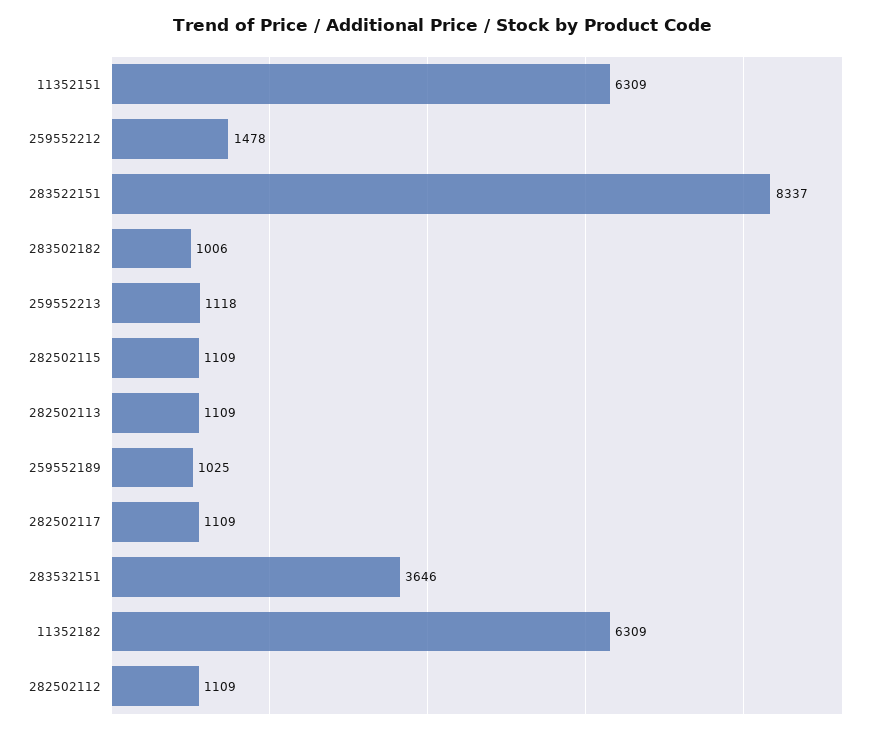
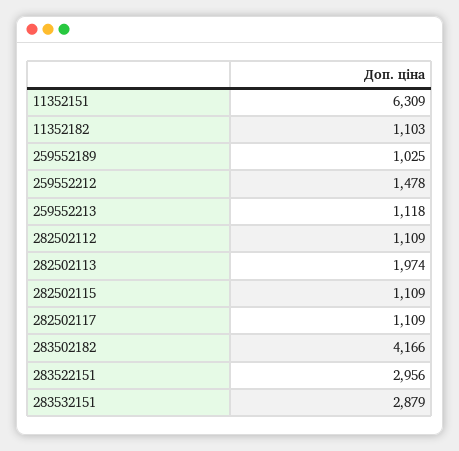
283522151: 8337 -> 2956
283502182: 1006 -> 4166
282502113: 1109 -> 1974
283532151: 3646 -> 2879
11352182: 6309 -> 1103

